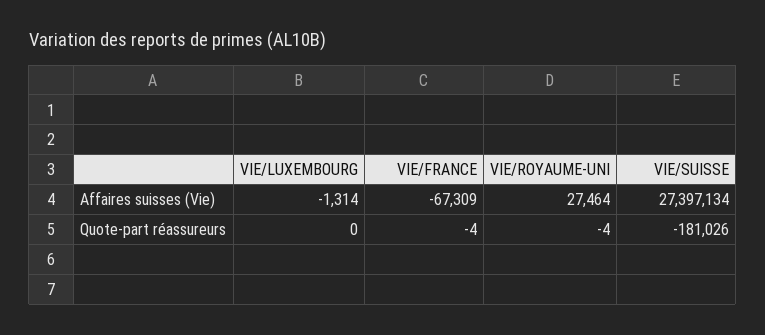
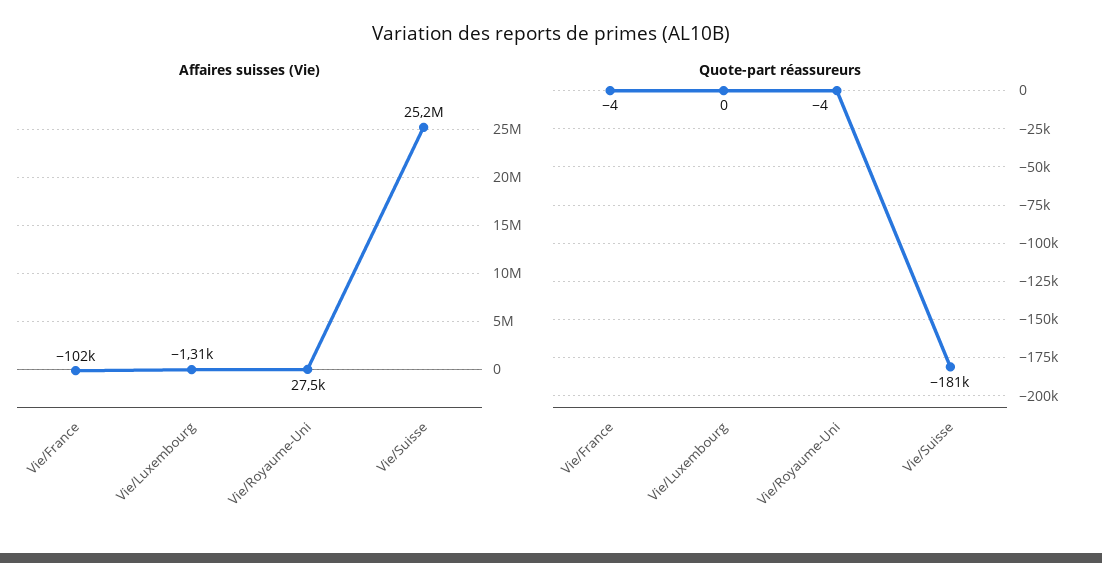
Affaires suisses (Vie), VIE/FRANCE: -67309 -> -102000
Affaires suisses (Vie), VIE/SUISSE: 27397134 -> 25200000

